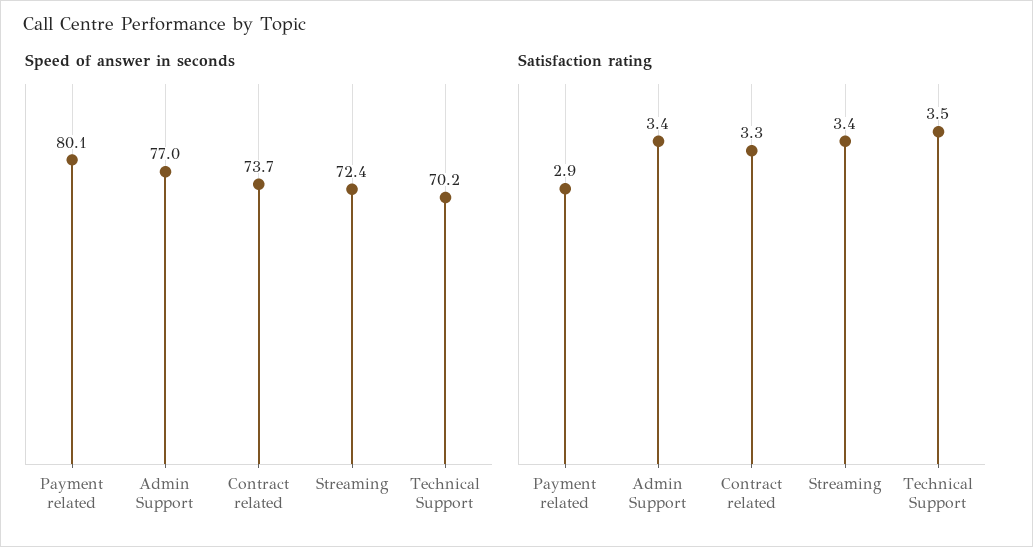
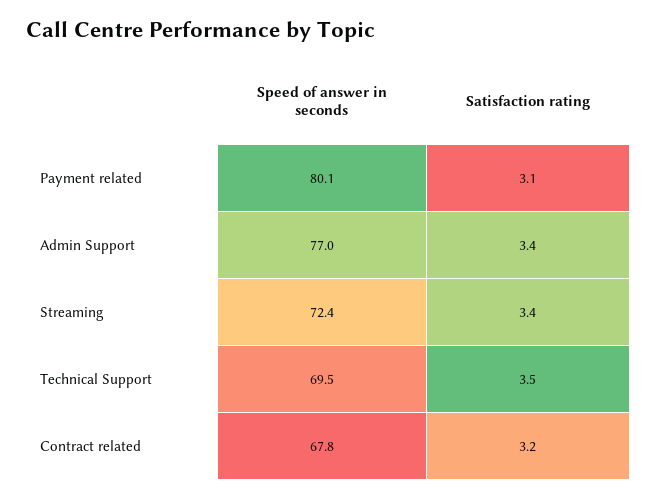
Speed of answer in seconds, Contract related: 73.7 -> 67.8
Speed of answer in seconds, Technical Support: 70.2 -> 69.5
Satisfaction rating, Payment related: 2.9 -> 3.1
Satisfaction rating, Contract related: 3.3 -> 3.2

